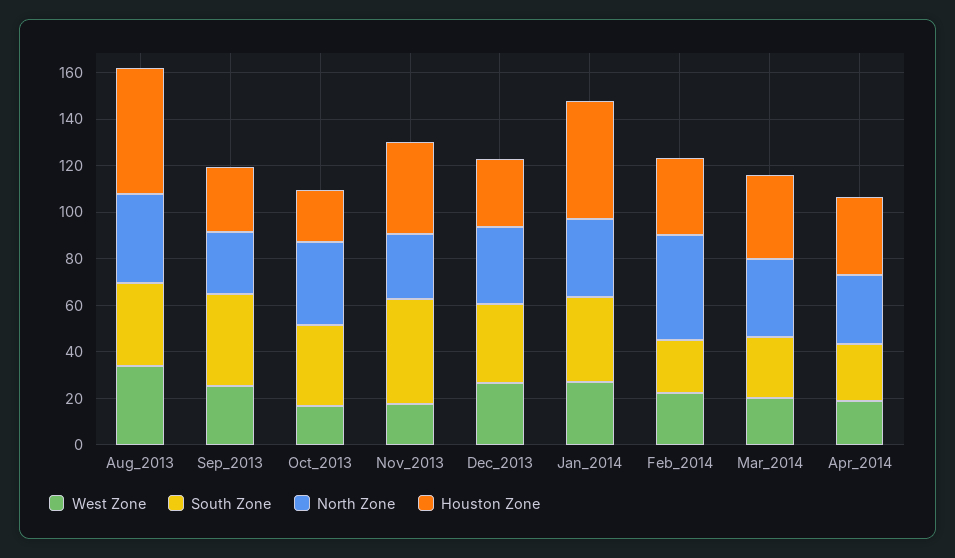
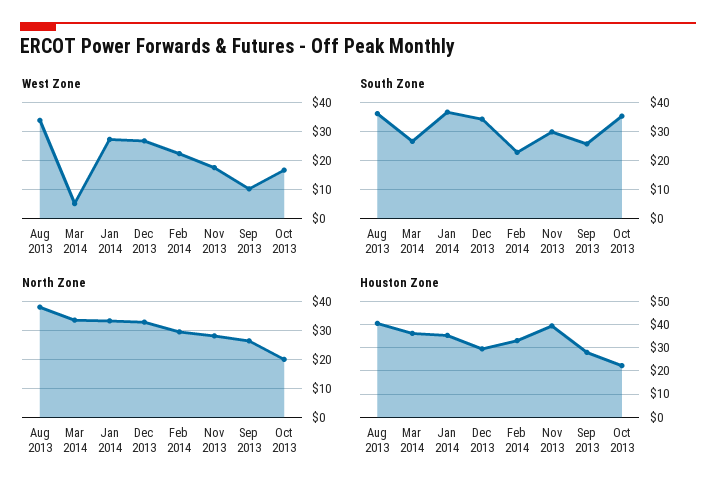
Houston Zone, Aug_2013: 55 -> 40
West Zone, Sep_2013: 25 -> 10
South Zone, Sep_2013: 40 -> 25
North Zone, Oct_2013: 35 -> 20
South Zone, Nov_2013: 45 -> 30
Houston Zone, Jan_2014: 50 -> 35
North Zone, Feb_2014: 45 -> 30
West Zone, Mar_2014: 20 -> 5
West Zone, Apr_2014: 20 -> none
South Zone, Apr_2014: 25 -> none
North Zone, Apr_2014: 30 -> none
Houston Zone, Apr_2014: 35 -> none

